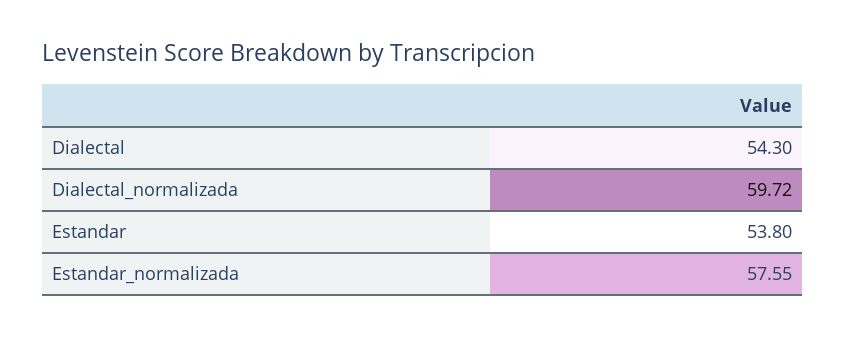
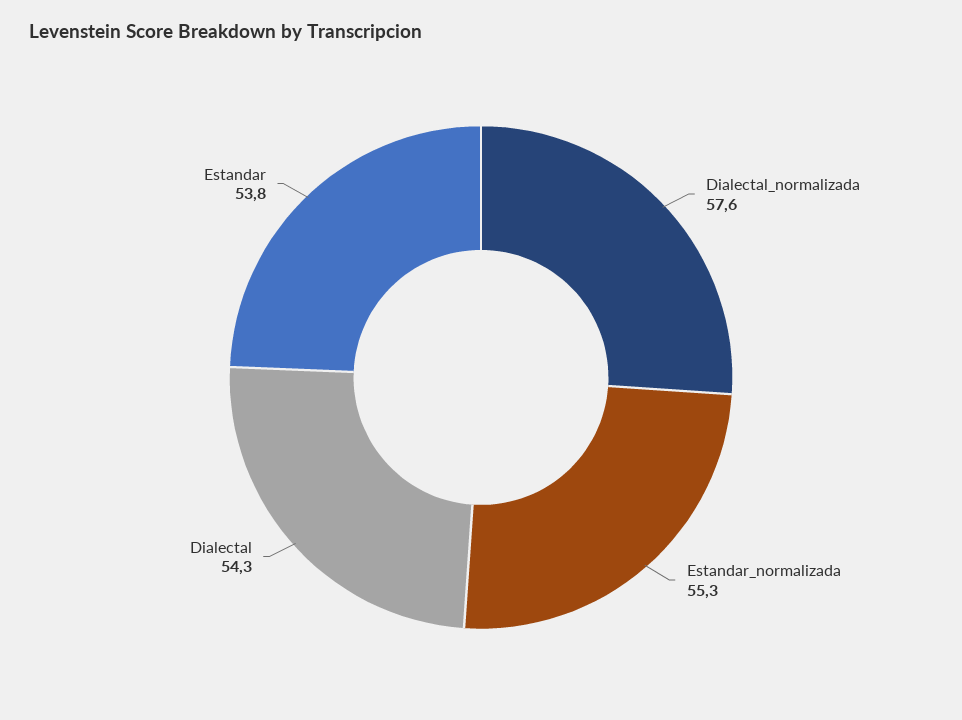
Dialectal_normalizada: 59.72 -> 57.6
Estandar_normalizada: 57.55 -> 55.3

